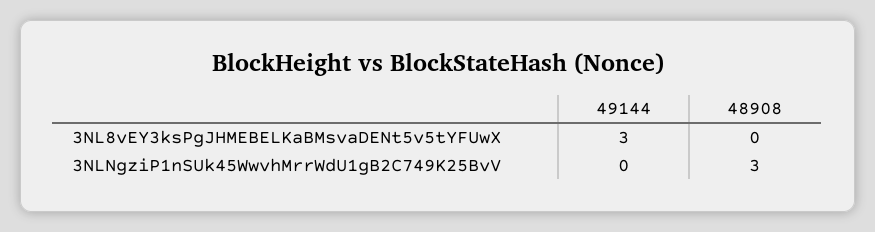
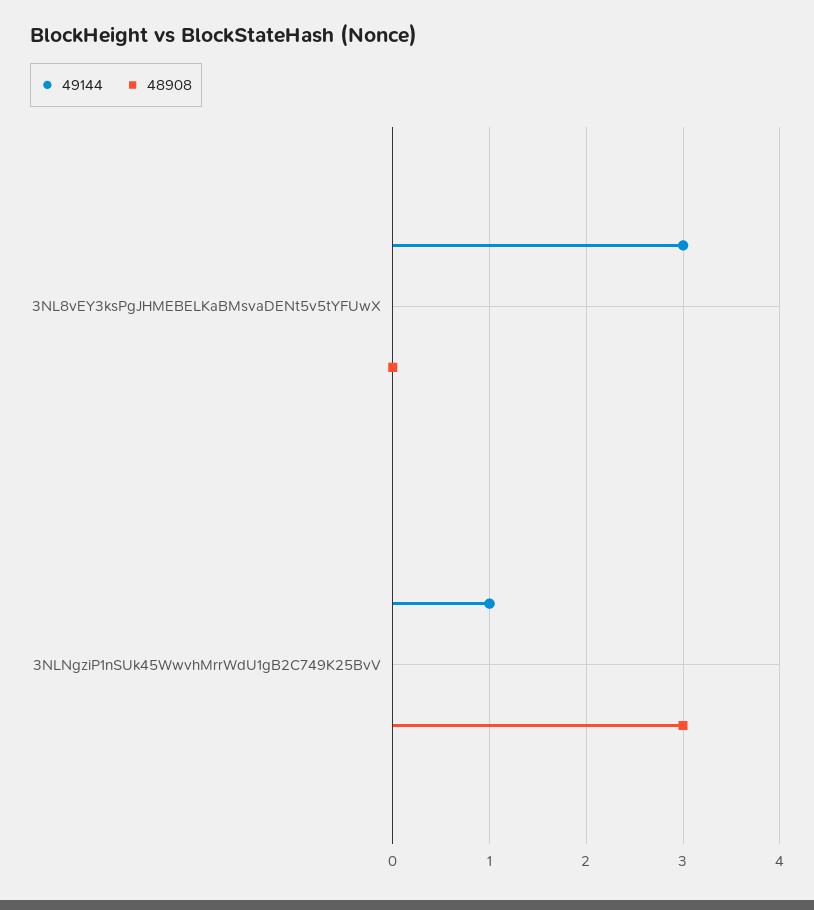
49144, 3NLNgziP1nSUk45WwvhMrrWdU1gB2C749K25BvV: 0 -> 1

